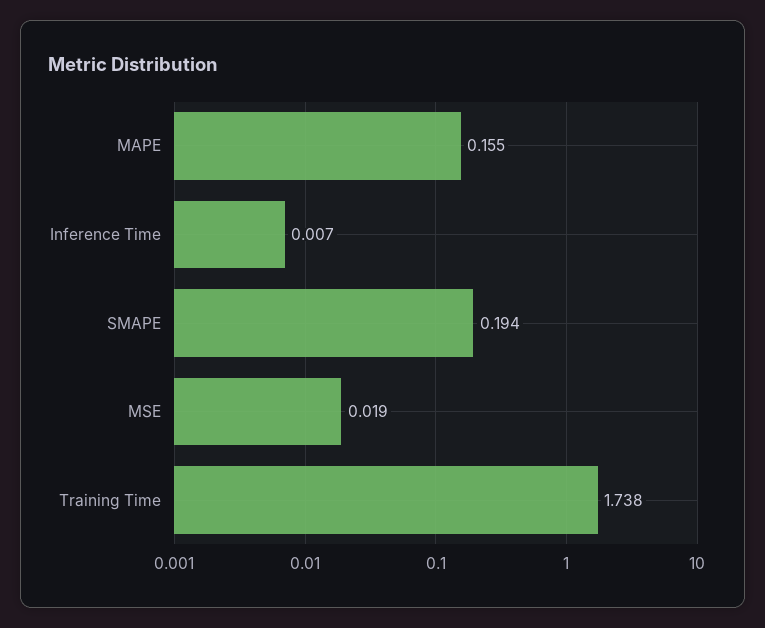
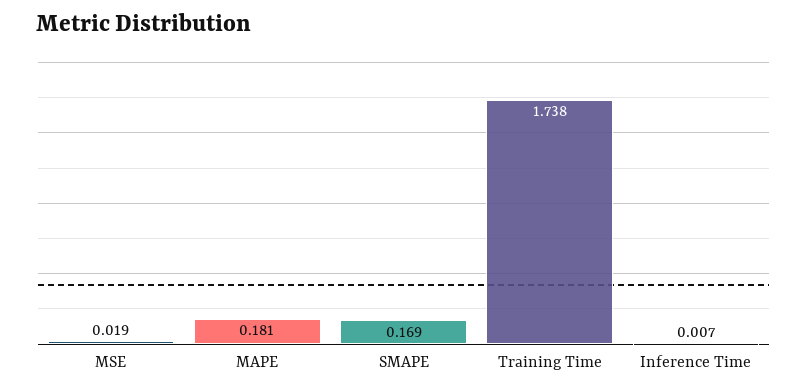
MAPE: 0.155 -> 0.181
SMAPE: 0.194 -> 0.169

